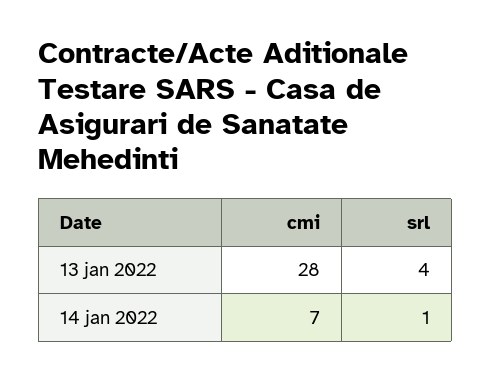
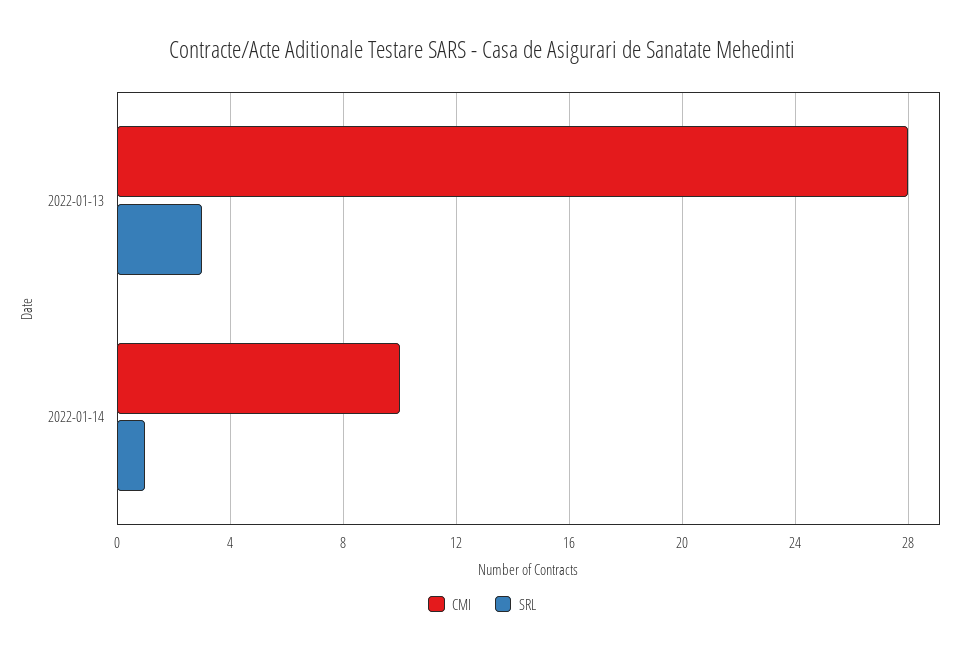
srl, 13 jan 2022: 4 -> 3
cmi, 14 jan 2022: 7 -> 10

